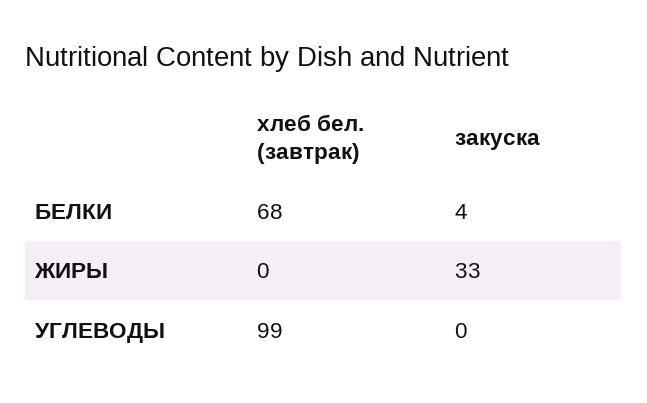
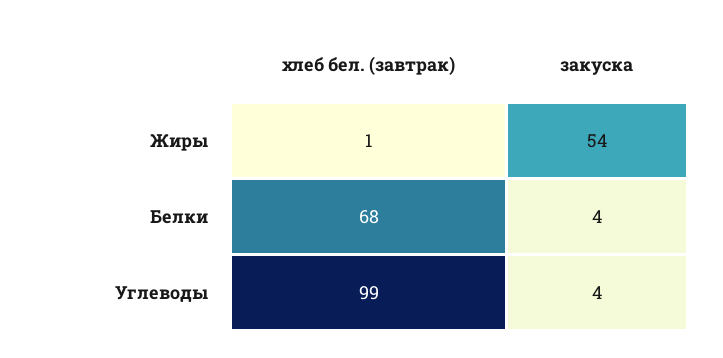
хлеб бел. (завтрак), ЖИРЫ: 0 -> 1
закуска, ЖИРЫ: 33 -> 54
закуска, УГЛЕВОДЫ: 0 -> 4

